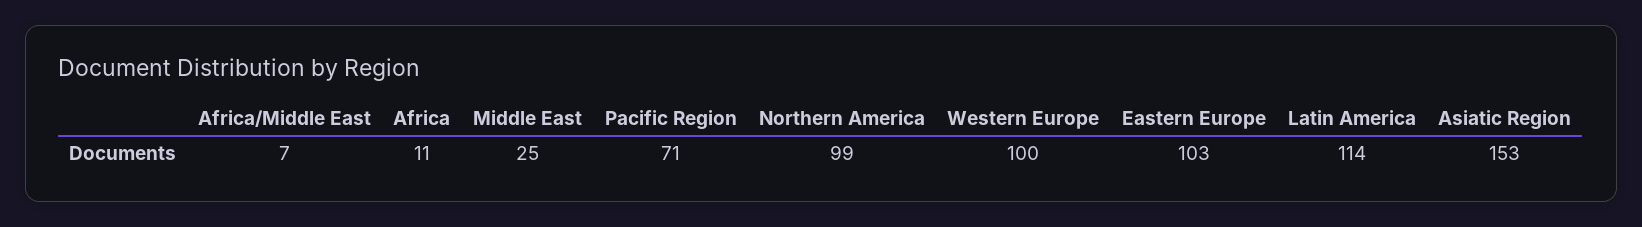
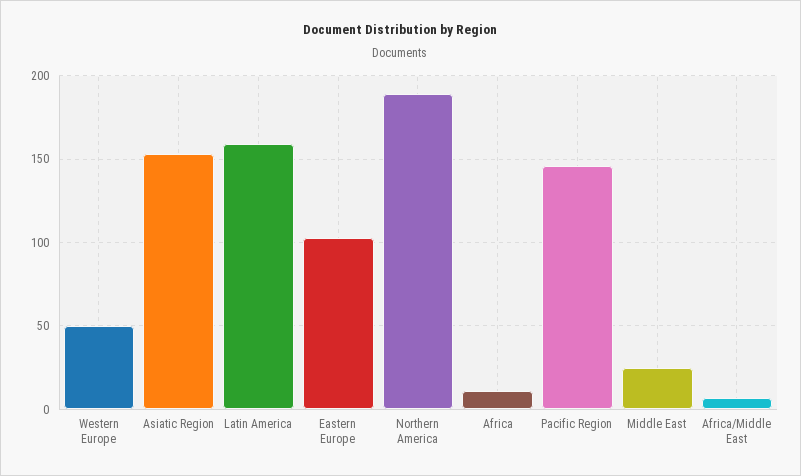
Pacific Region: 71 -> 145
Northern America: 99 -> 190
Western Europe: 100 -> 50
Latin America: 114 -> 160

